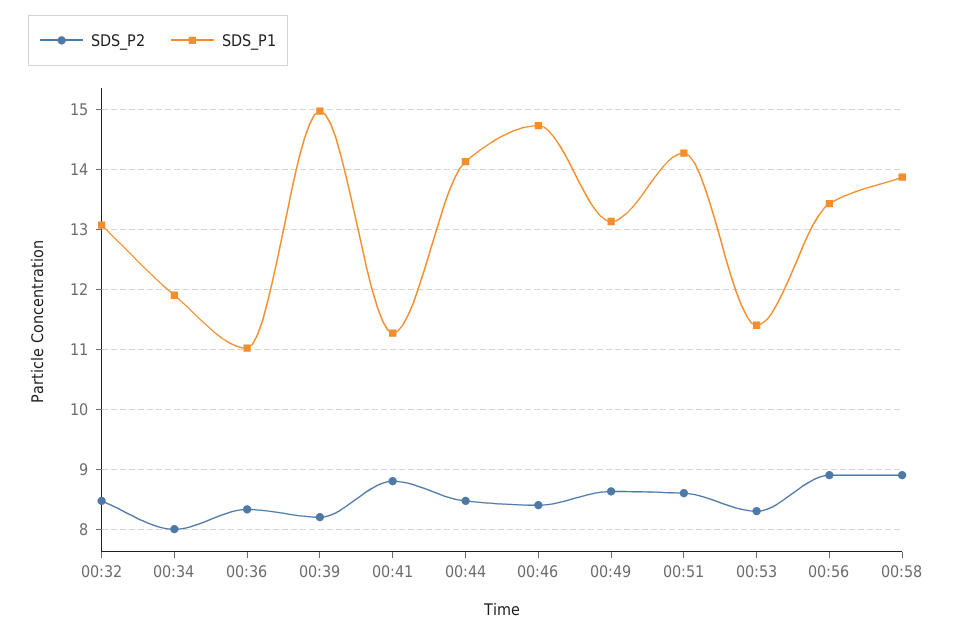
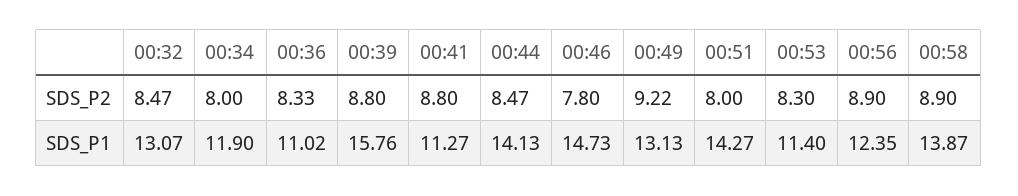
SDS_P2, 00:39: 8.2 -> 8.8
SDS_P1, 00:39: 15 -> 15.76
SDS_P2, 00:46: 8.4 -> 7.8
SDS_P2, 00:49: 8.6 -> 9.22
SDS_P2, 00:51: 8.6 -> 8
SDS_P1, 00:56: 13.4 -> 12.35

